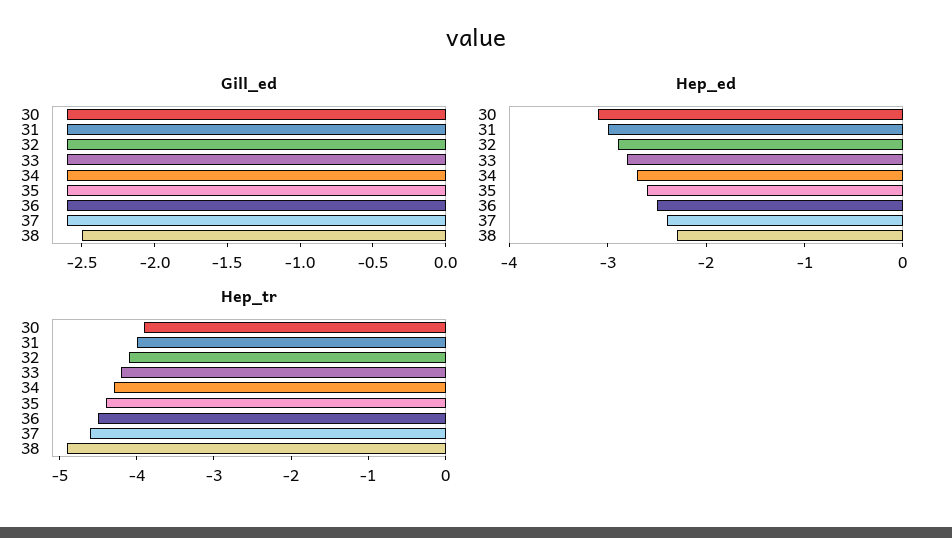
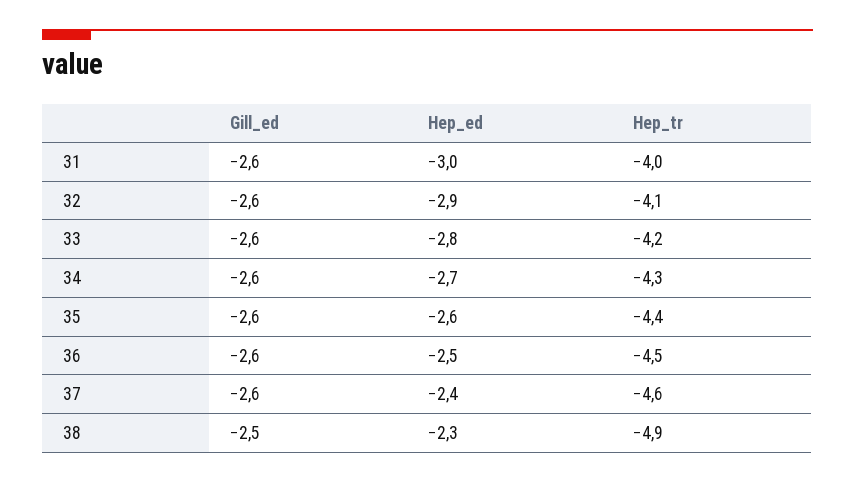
Gill_ed, 30: -2.6 -> none
Hep_ed, 30: -3.1 -> none
Hep_tr, 30: -4 -> none

